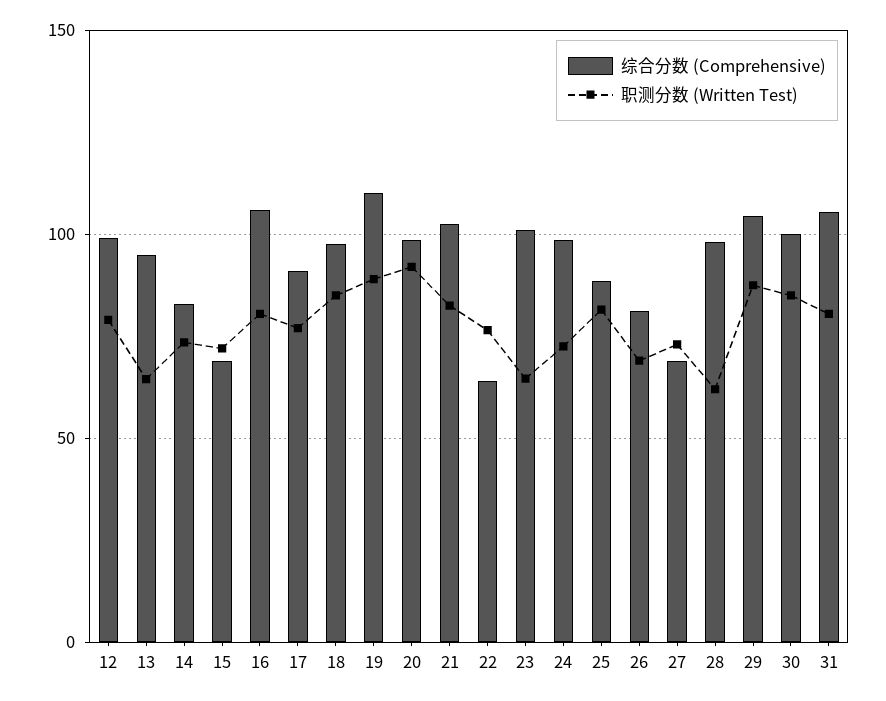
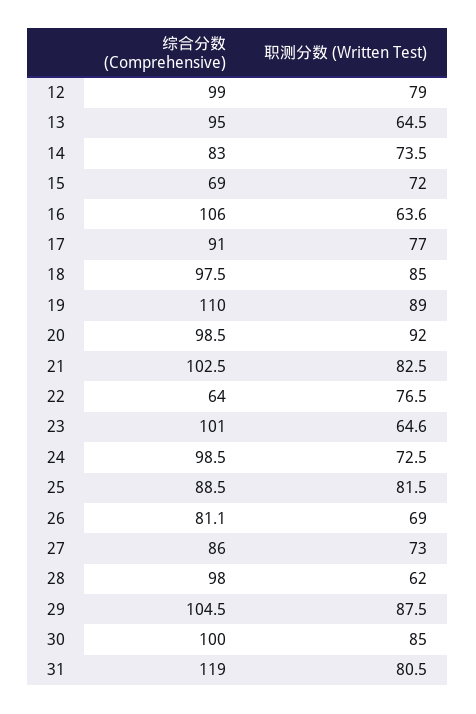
职测分数 (Written Test), 16: 80 -> 63.6
综合分数 (Comprehensive), 27: 70 -> 86
综合分数 (Comprehensive), 31: 105 -> 119

